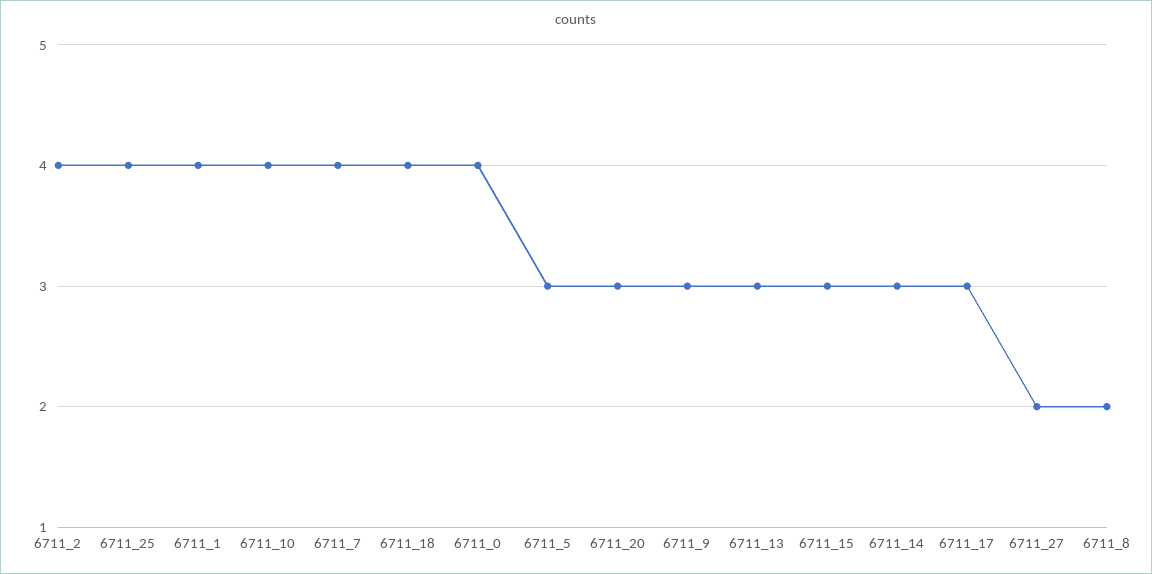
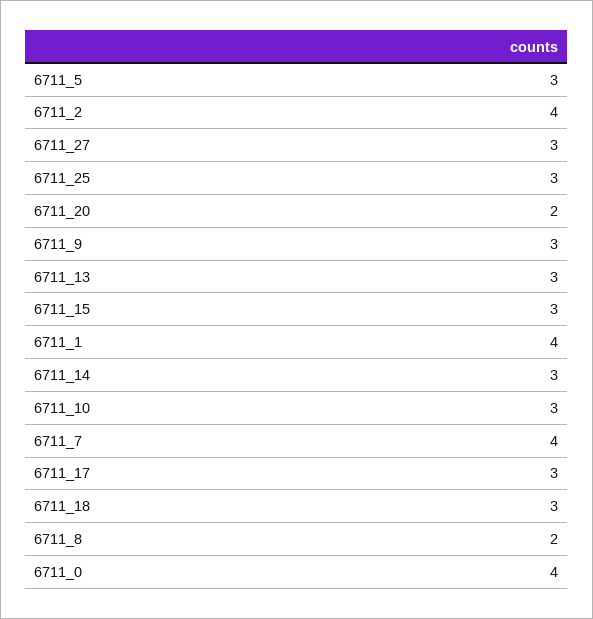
6711_25: 4 -> 3
6711_10: 4 -> 3
6711_18: 4 -> 3
6711_20: 3 -> 2
6711_27: 2 -> 3

